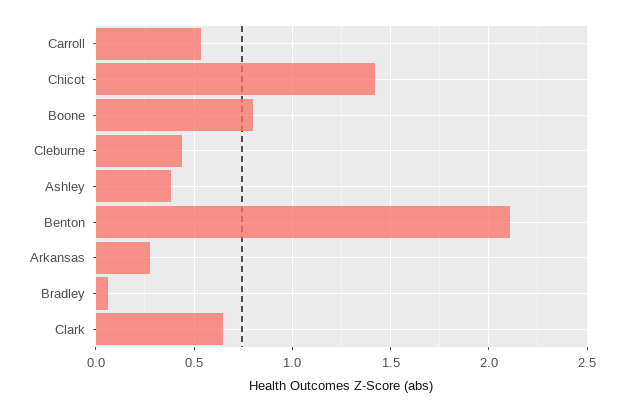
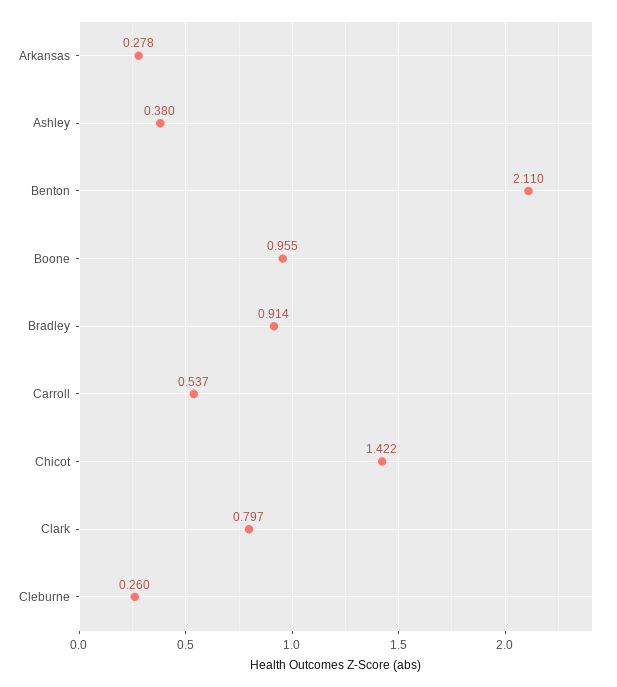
Boone: 0.8 -> 0.955
Cleburne: 0.45 -> 0.26
Bradley: 0.05 -> 0.914
Clark: 0.65 -> 0.797

